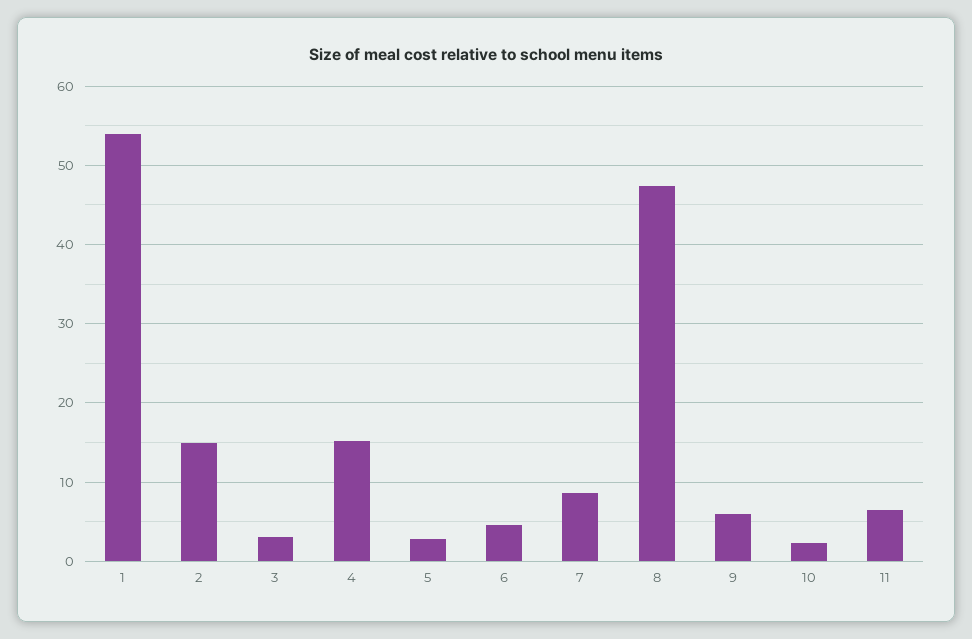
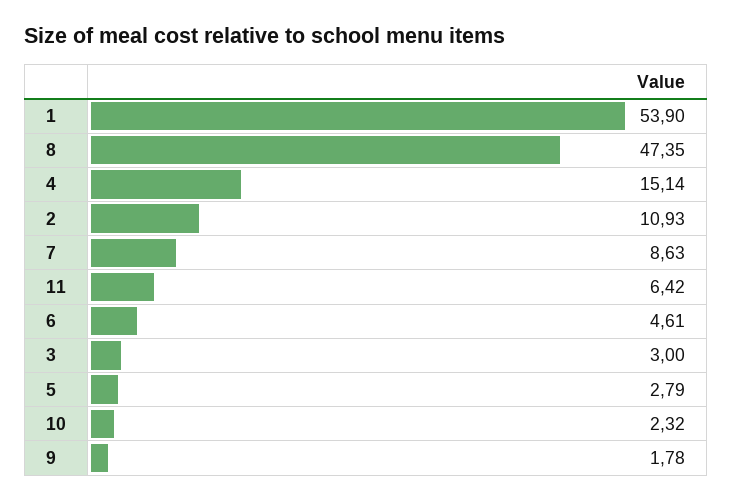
2: 15 -> 10.93
9: 6 -> 1.78

